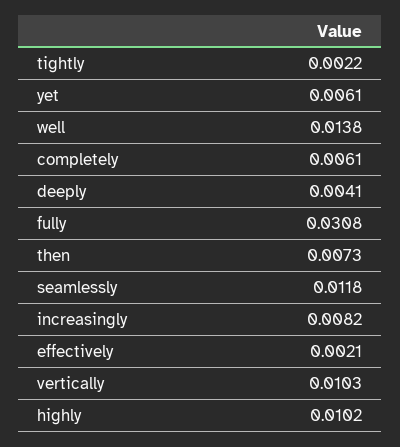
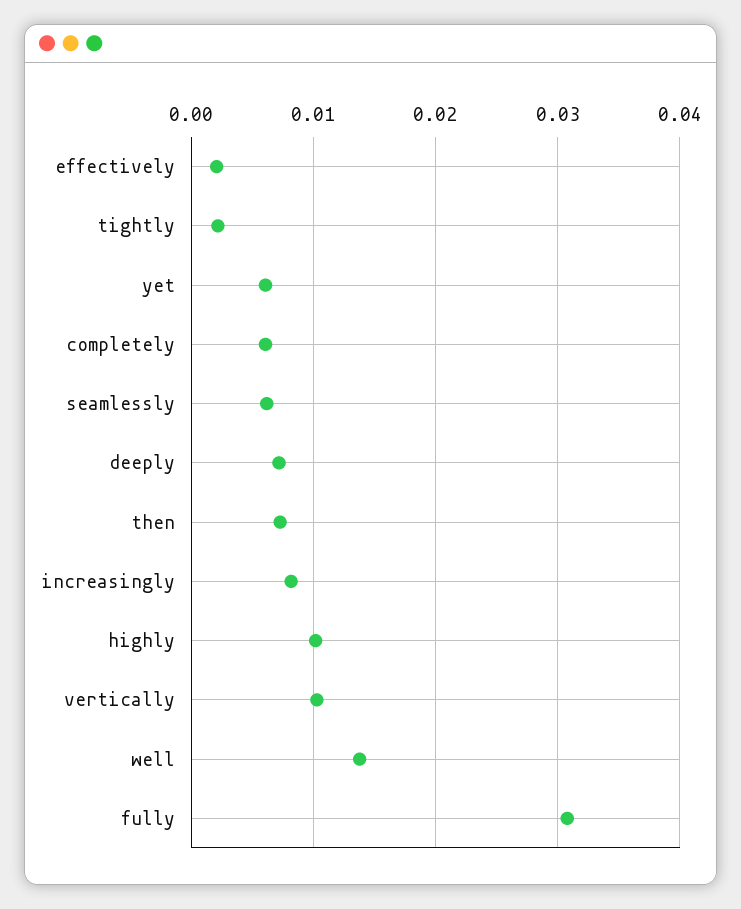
deeply: 0.0041 -> 0.007
seamlessly: 0.0118 -> 0.006

